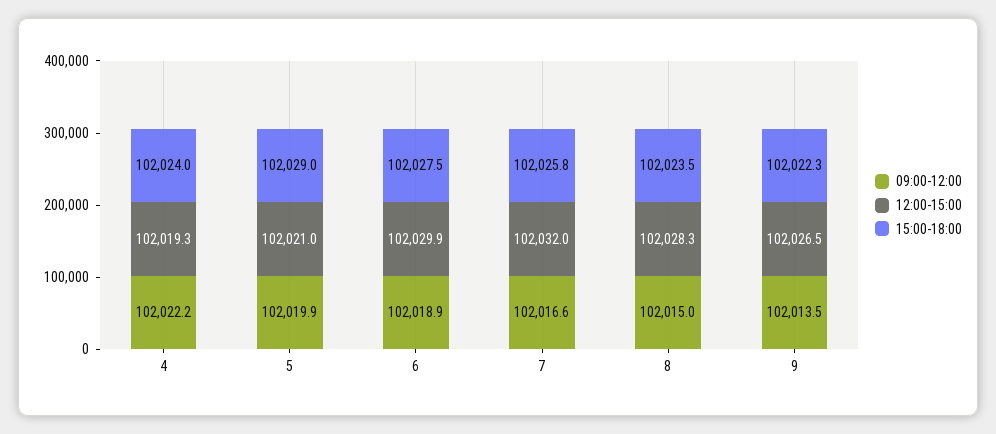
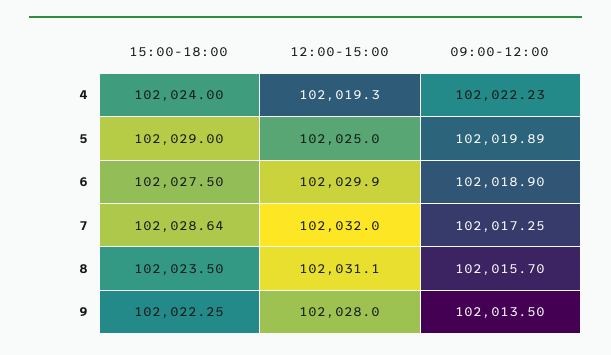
12:00-15:00, 5: 102021 -> 102025
09:00-12:00, 7: 102016.6 -> 102017.25
15:00-18:00, 7: 102025.8 -> 102028.64
09:00-12:00, 8: 102015 -> 102015.7
12:00-15:00, 8: 102028.3 -> 102031.1
12:00-15:00, 9: 102026.5 -> 102028

